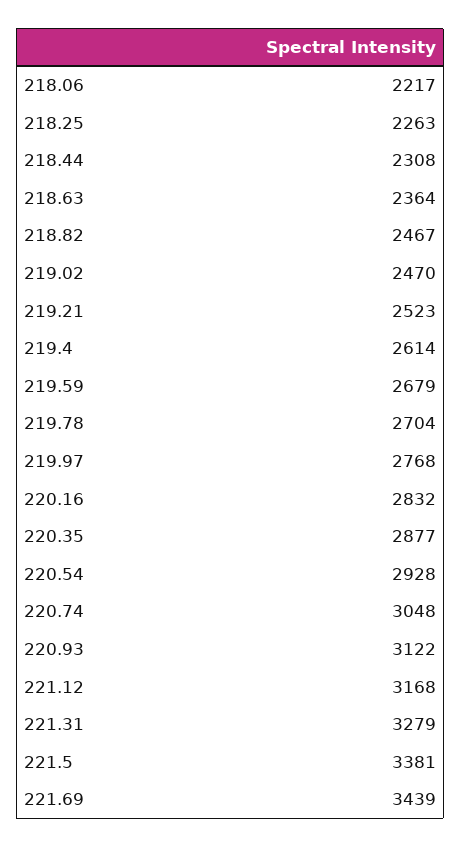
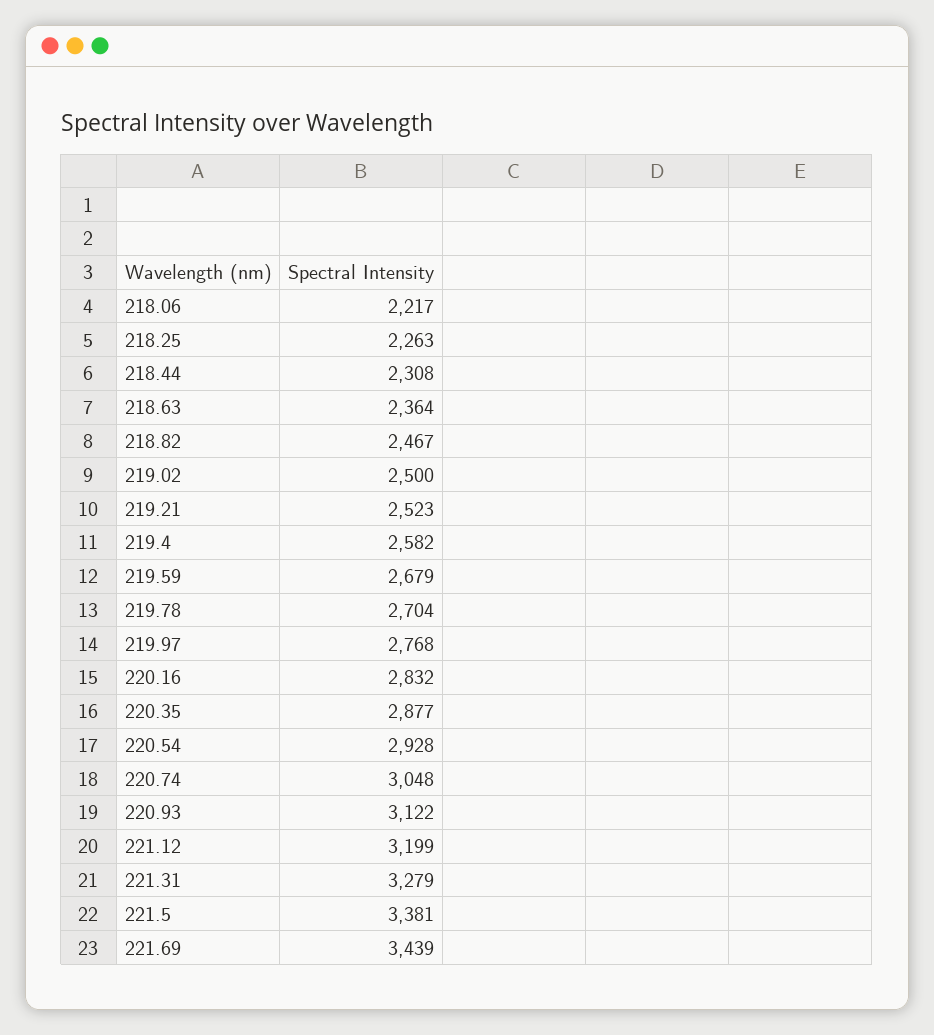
219.02: 2470 -> 2500
219.4: 2614 -> 2582
221.12: 3168 -> 3199

